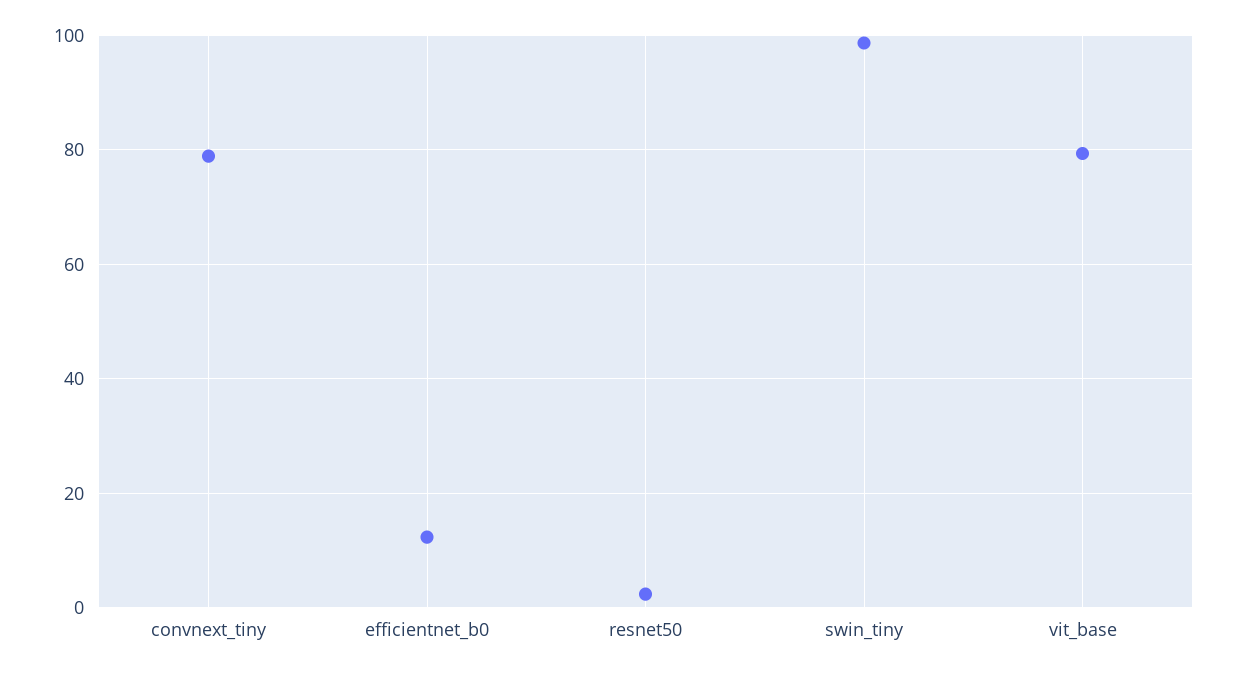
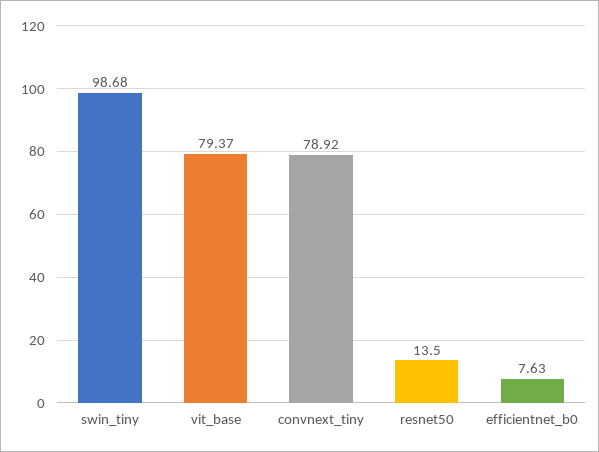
efficientnet_b0: 12 -> 7.63
resnet50: 2 -> 13.5

